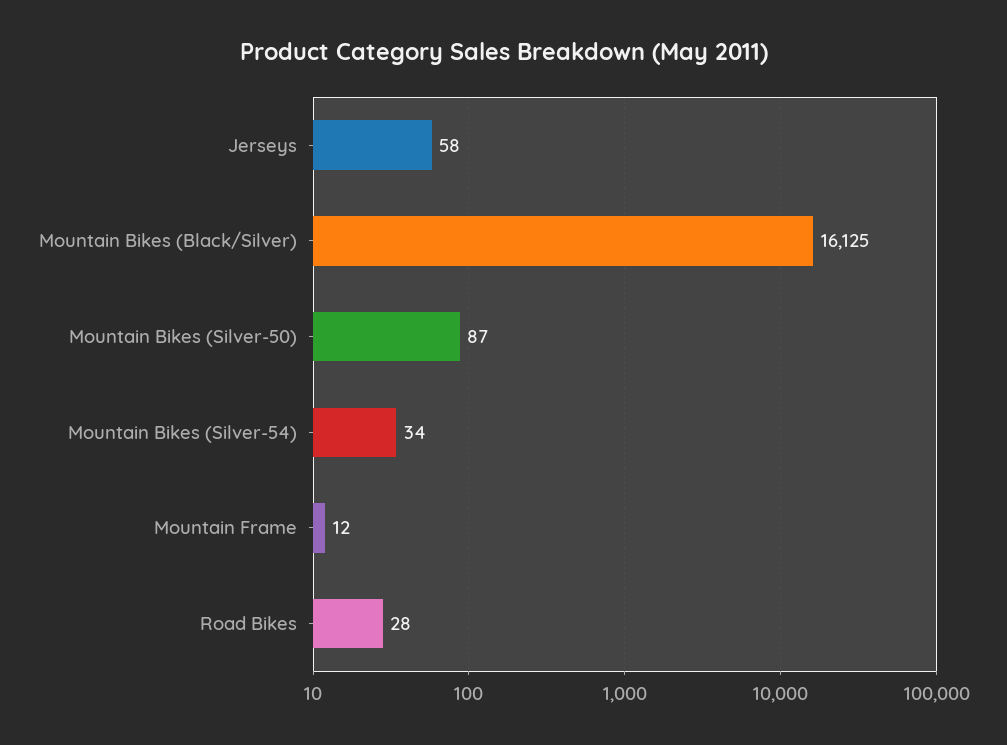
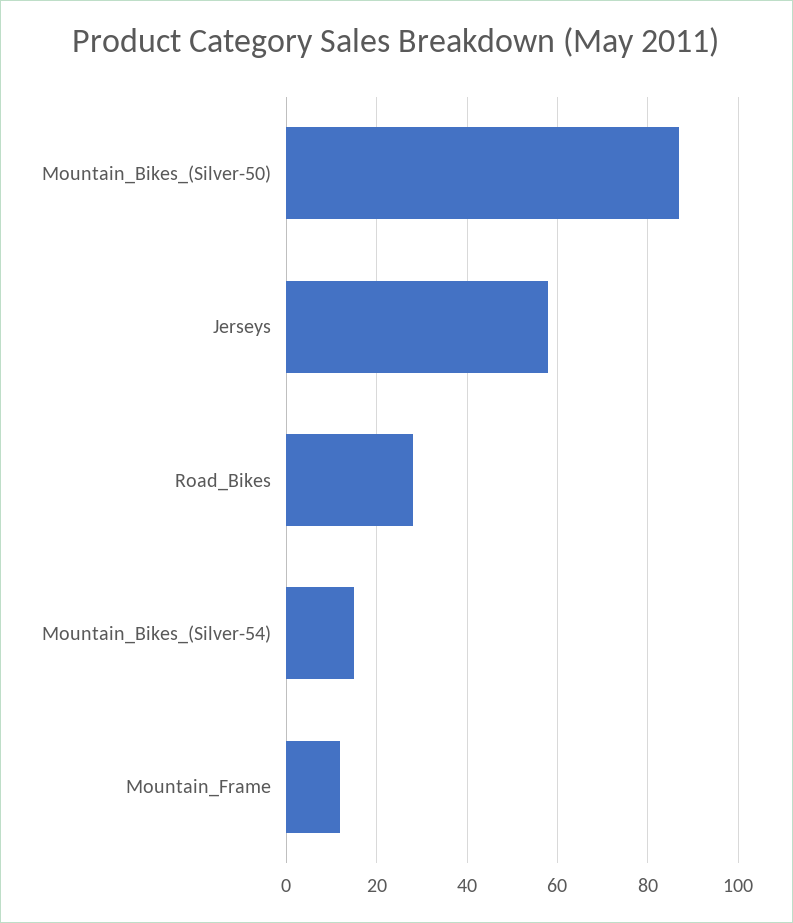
Mountain Bikes (Black/Silver): 16125 -> none
Mountain Bikes (Silver-54): 34 -> 15

